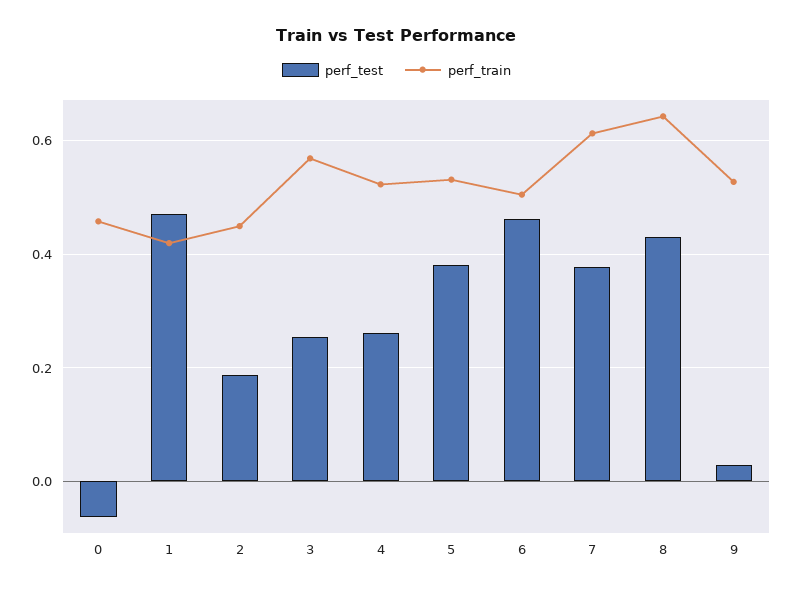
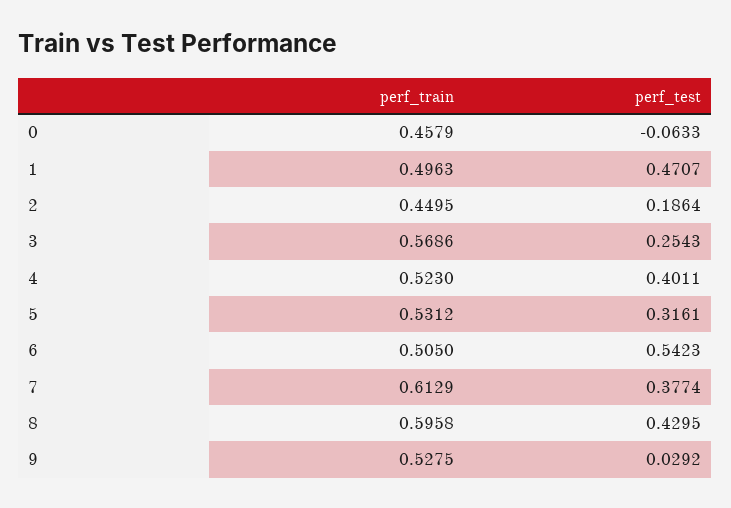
perf_train, 1: 0.42 -> 0.4963
perf_test, 4: 0.26 -> 0.4011
perf_test, 5: 0.38 -> 0.3161
perf_test, 6: 0.46 -> 0.5423
perf_train, 8: 0.64 -> 0.5958

